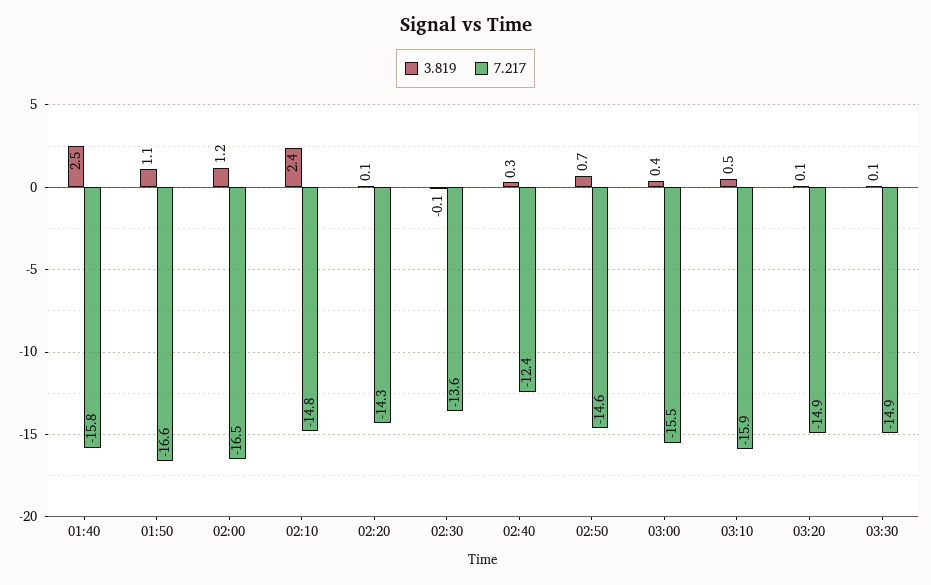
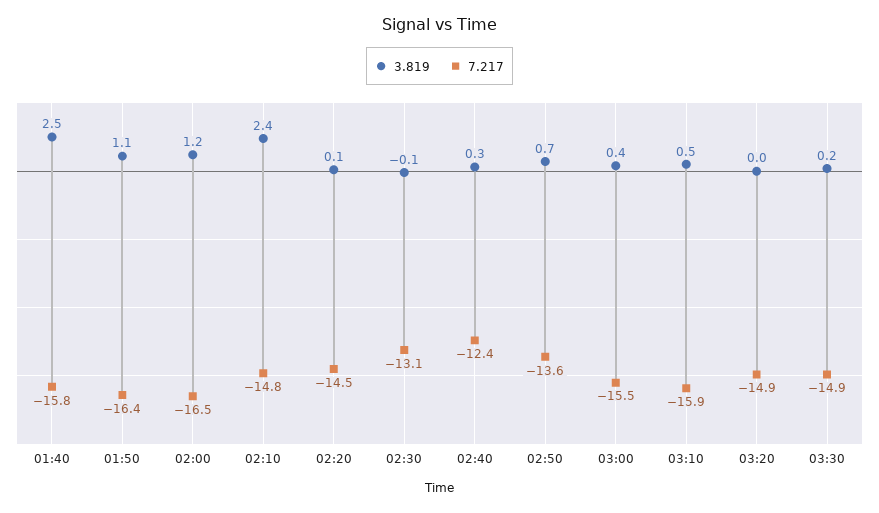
7.217, 01:50: -16.6 -> -16.4
7.217, 02:20: -14.3 -> -14.5
7.217, 02:30: -13.6 -> -13.1
7.217, 02:50: -14.6 -> -13.6
3.819, 03:20: 0.1 -> 0
3.819, 03:30: 0.1 -> 0.2

